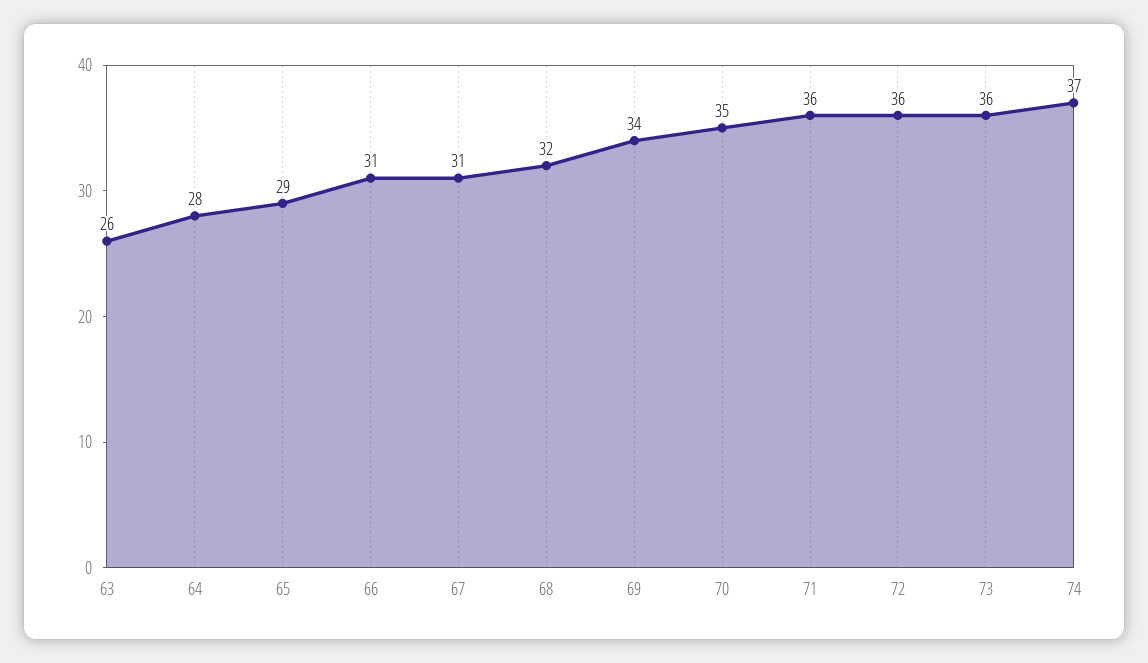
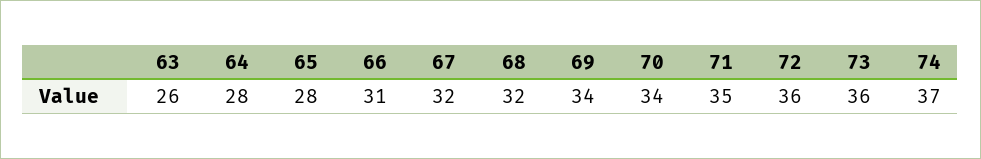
65: 29 -> 28
67: 31 -> 32
70: 35 -> 34
71: 36 -> 35

